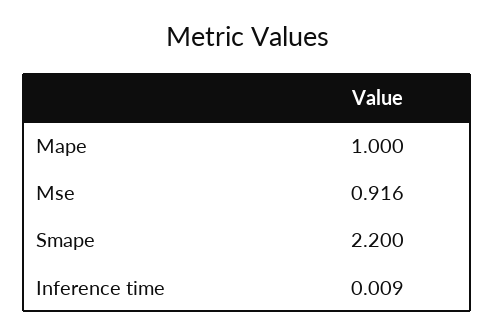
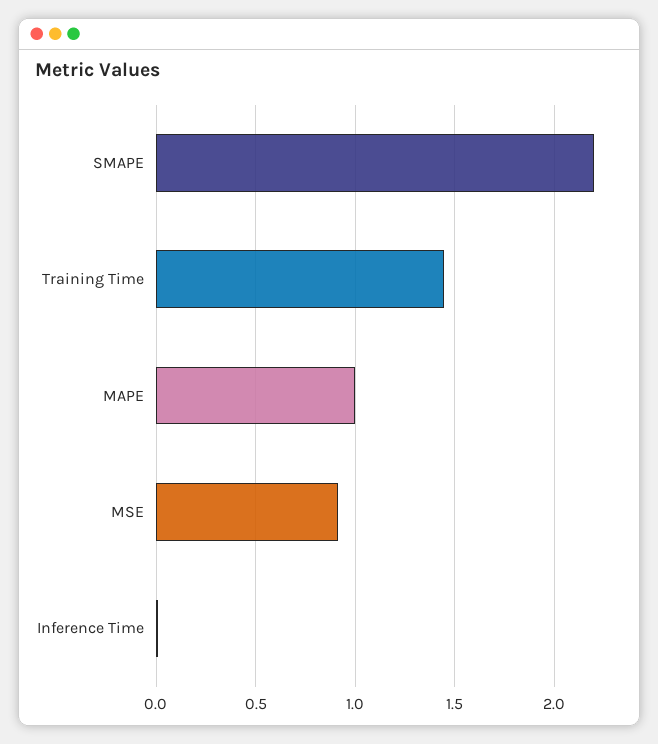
Training Time: none -> 1.45

